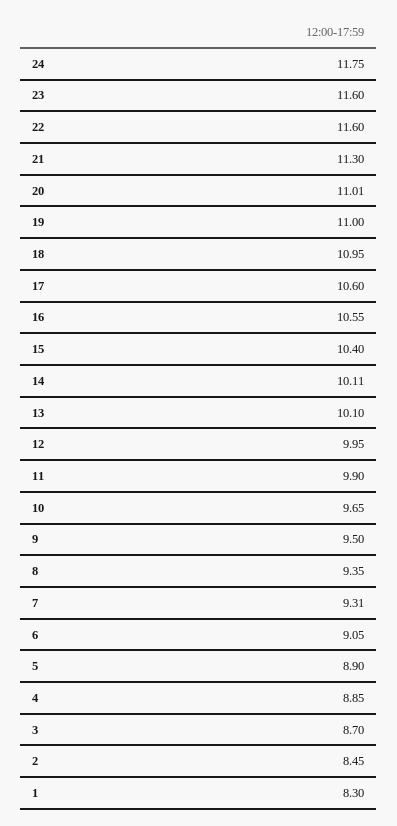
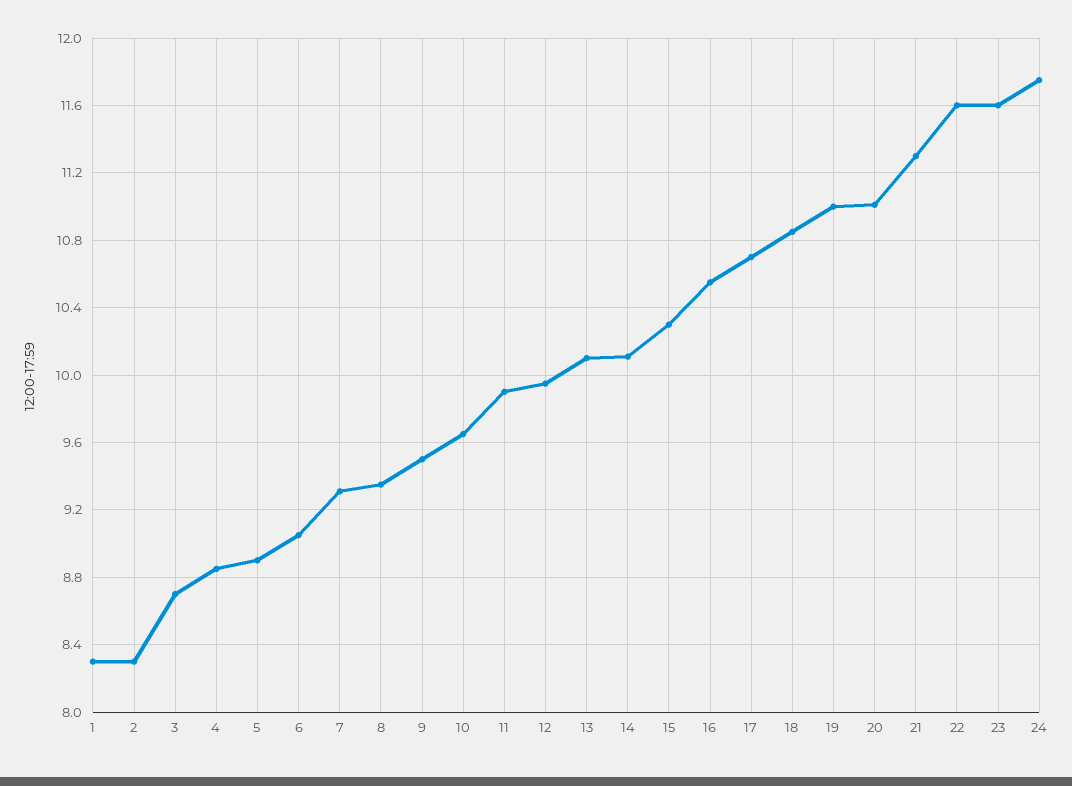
18: 10.95 -> 10.85
17: 10.6 -> 10.7
15: 10.4 -> 10.3
2: 8.45 -> 8.3

